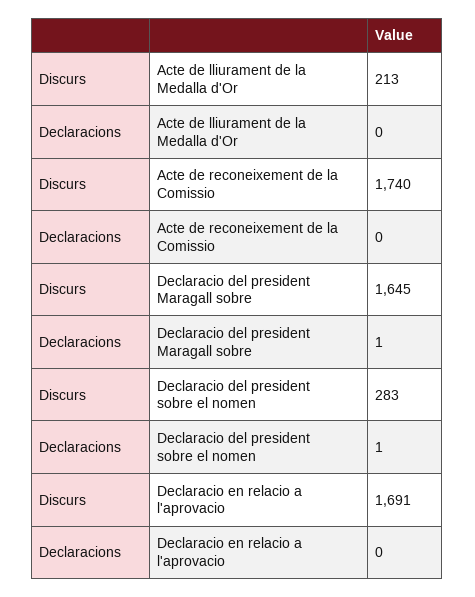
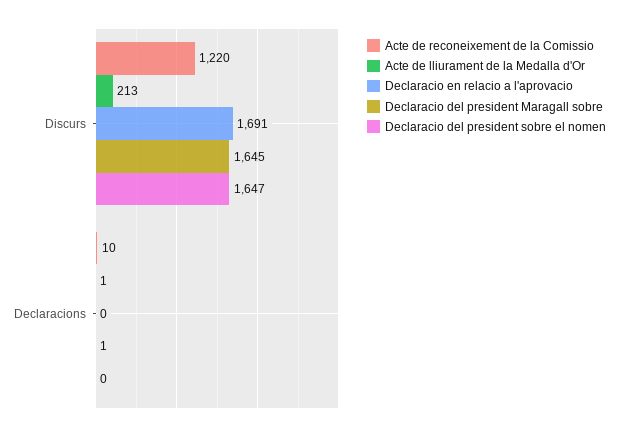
Acte de lliurament de la Medalla d'Or, Declaracions: 0 -> 1
Acte de reconeixement de la Comissio, Discurs: 1740 -> 1220
Acte de reconeixement de la Comissio, Declaracions: 0 -> 10
Declaracio del president sobre el nomen, Discurs: 283 -> 1647
Declaracio del president sobre el nomen, Declaracions: 1 -> 0

